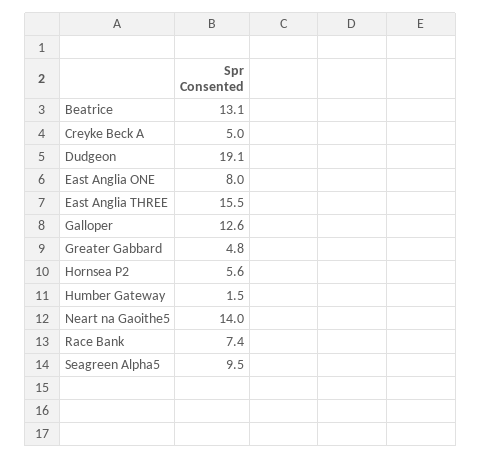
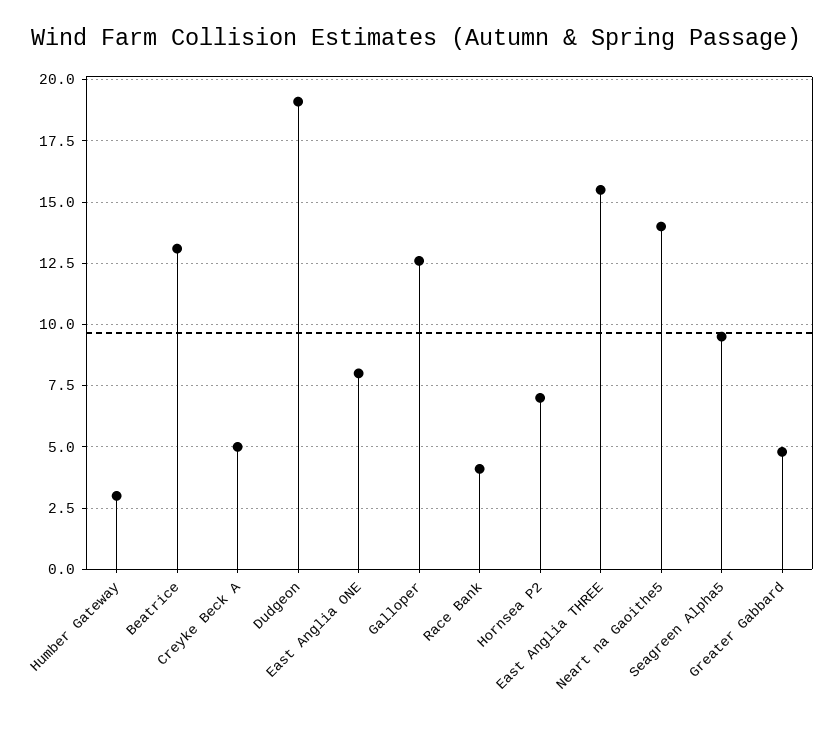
Hornsea P2: 5.6 -> 7
Humber Gateway: 1.5 -> 3
Race Bank: 7.4 -> 4

